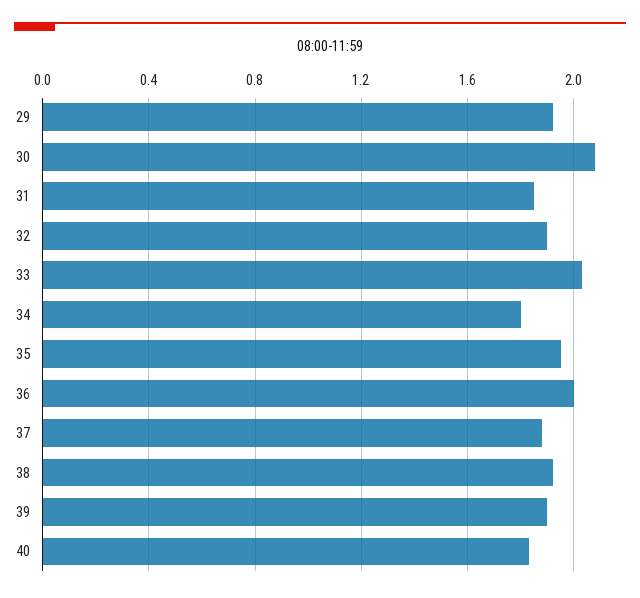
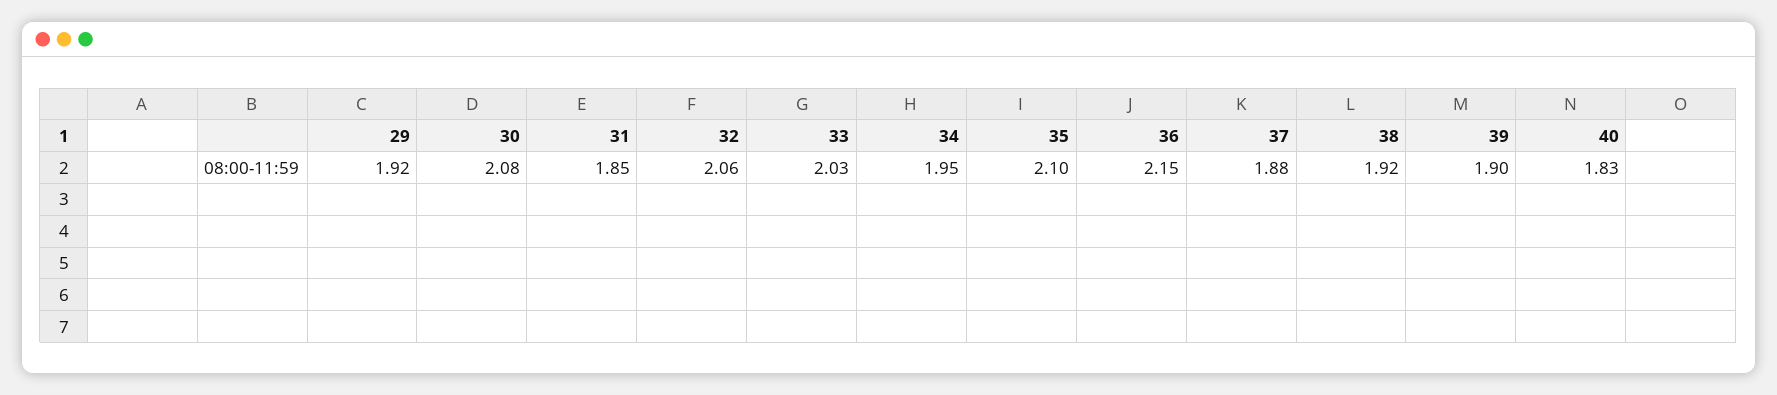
32: 1.9 -> 2.06
34: 1.8 -> 1.95
35: 1.95 -> 2.1
36: 2 -> 2.15

